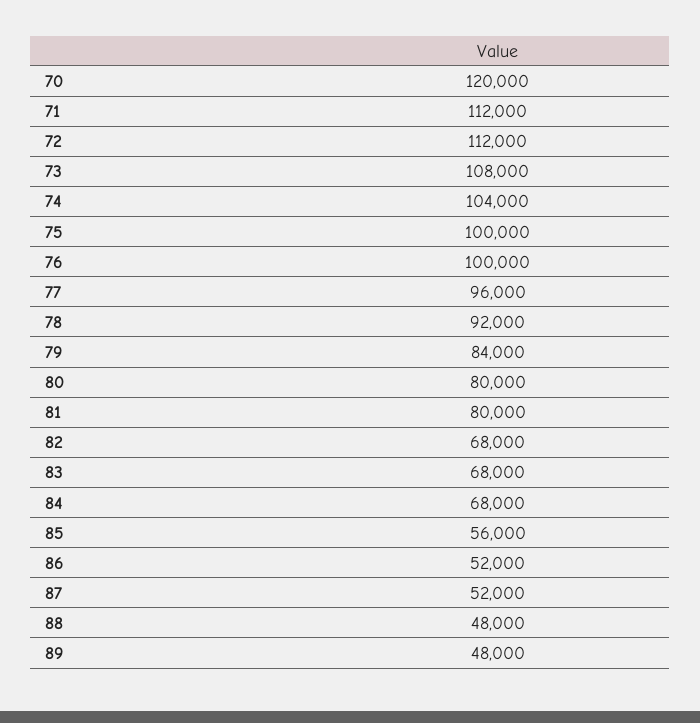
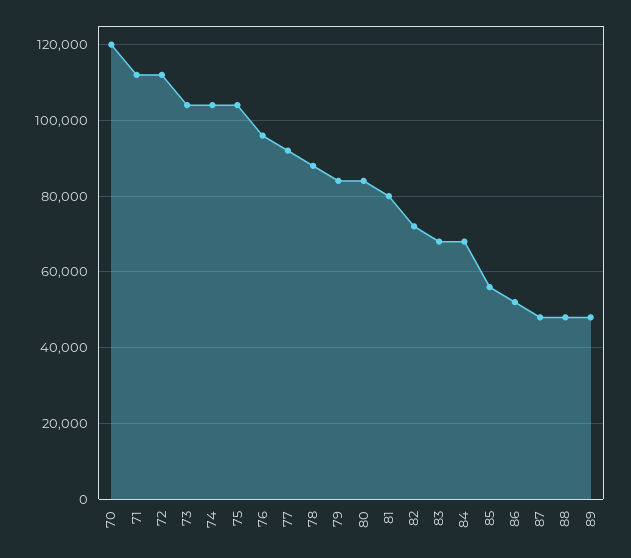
73: 108000 -> 104000
75: 100000 -> 104000
76: 100000 -> 96000
77: 96000 -> 92000
78: 92000 -> 88000
80: 80000 -> 84000
82: 68000 -> 72000
87: 52000 -> 48000

